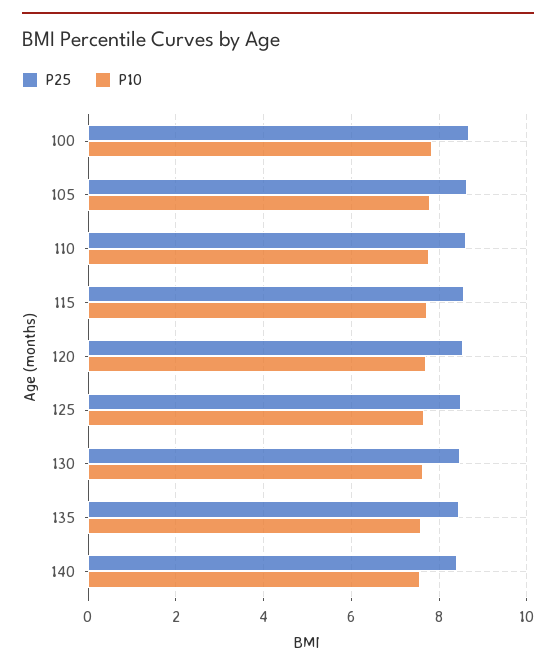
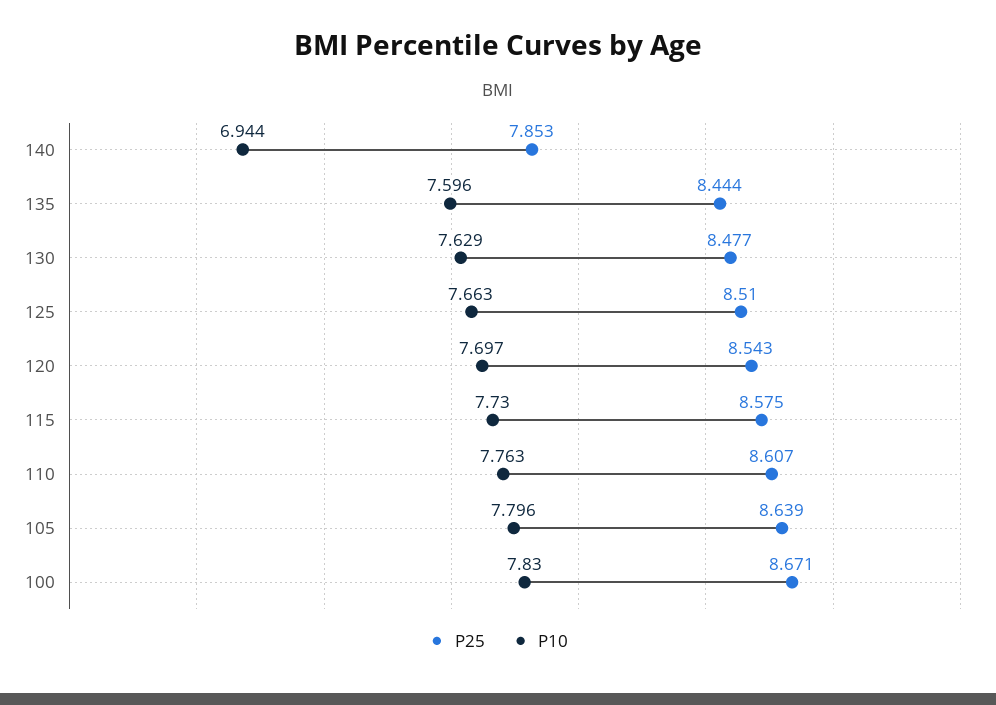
P25, 140: 8.4 -> 7.853
P10, 140: 7.6 -> 6.944

